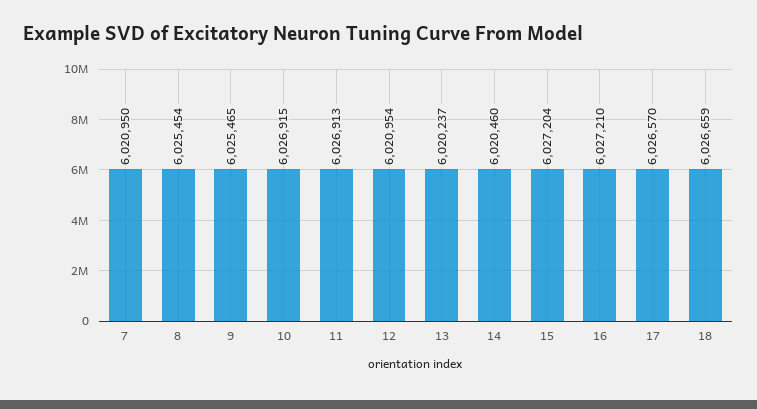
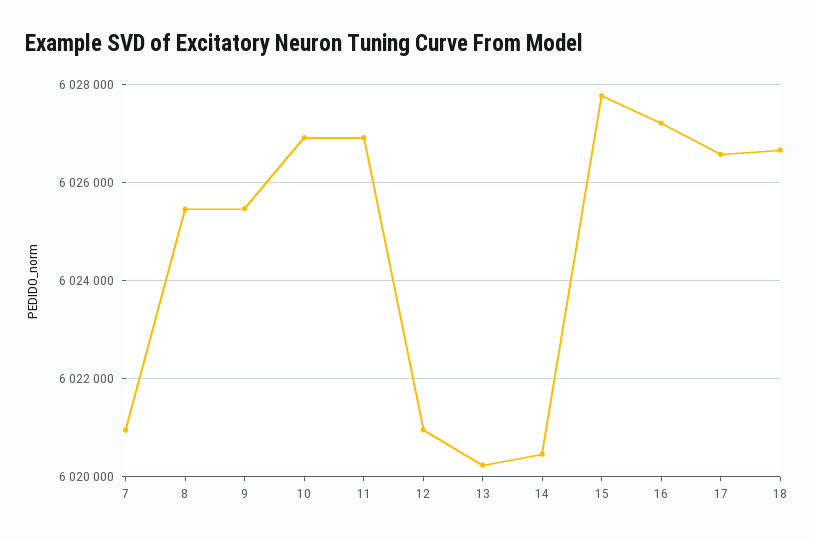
15: 6027204 -> 6027800

